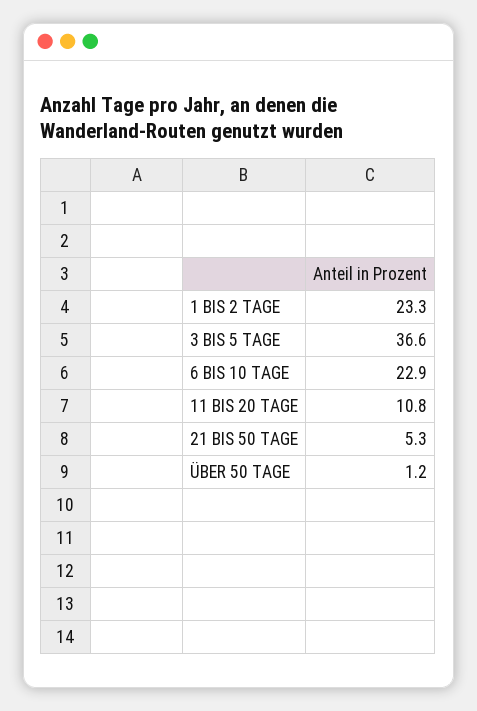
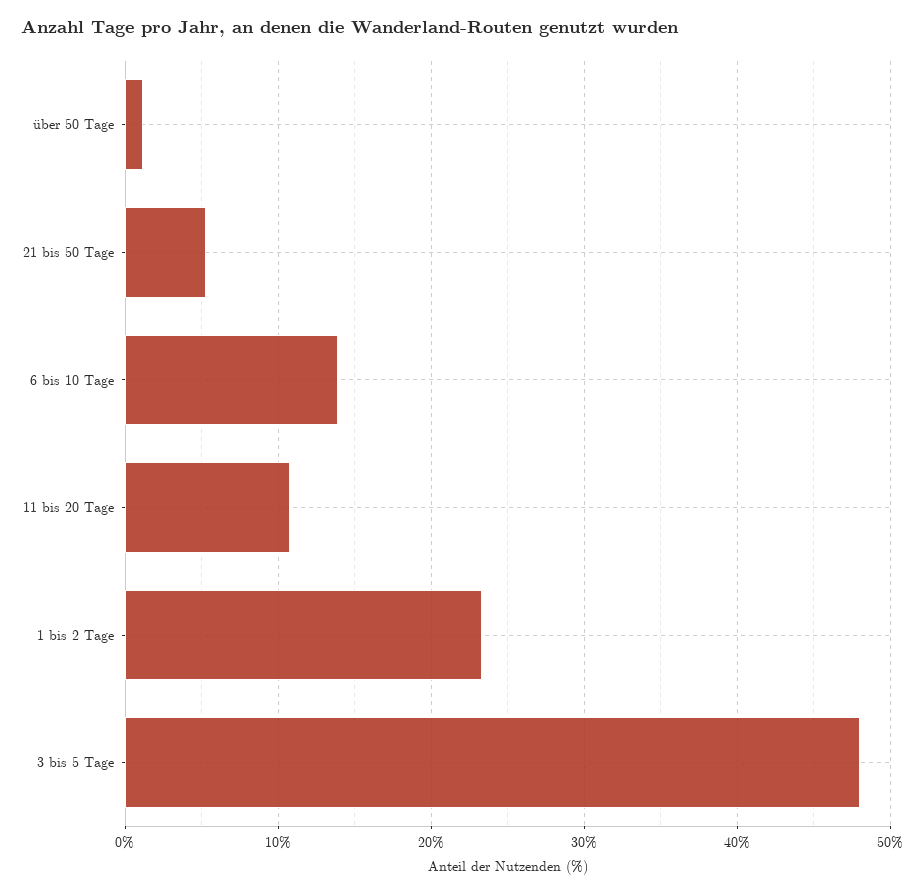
3 BIS 5 TAGE: 36.6 -> 48
6 BIS 10 TAGE: 22.9 -> 14

